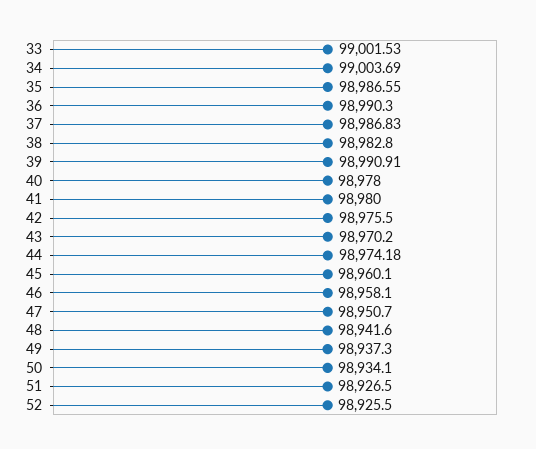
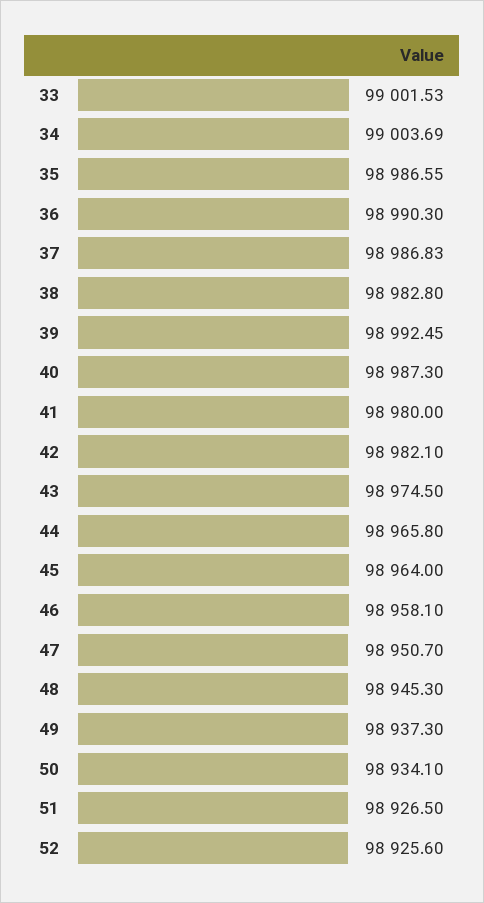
39: 98990.91 -> 98992.45
40: 98978 -> 98987.3
42: 98975.5 -> 98982.1
43: 98970.2 -> 98974.5
44: 98974.18 -> 98965.8
45: 98960.1 -> 98964
48: 98941.6 -> 98945.3
52: 98925.5 -> 98925.6

